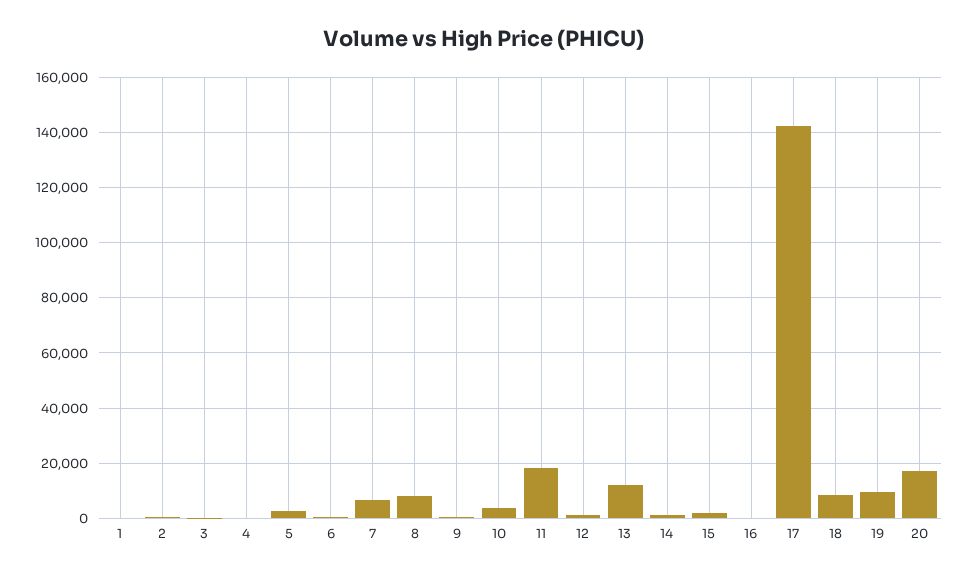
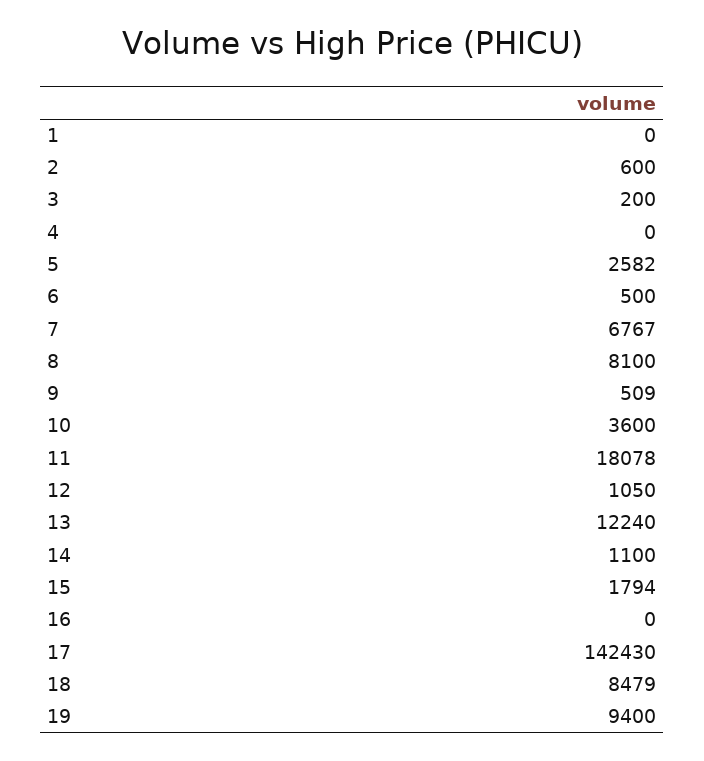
20: 17500 -> none

